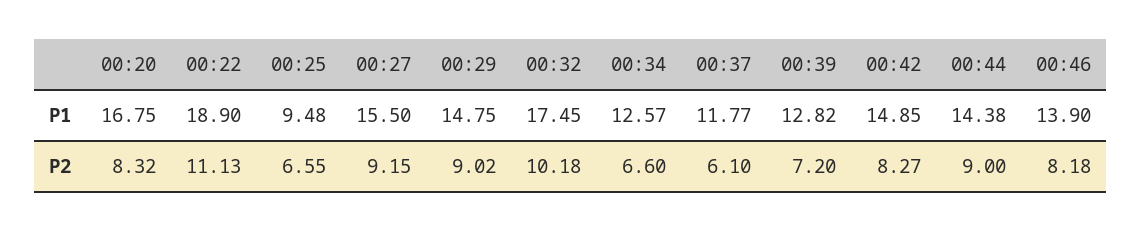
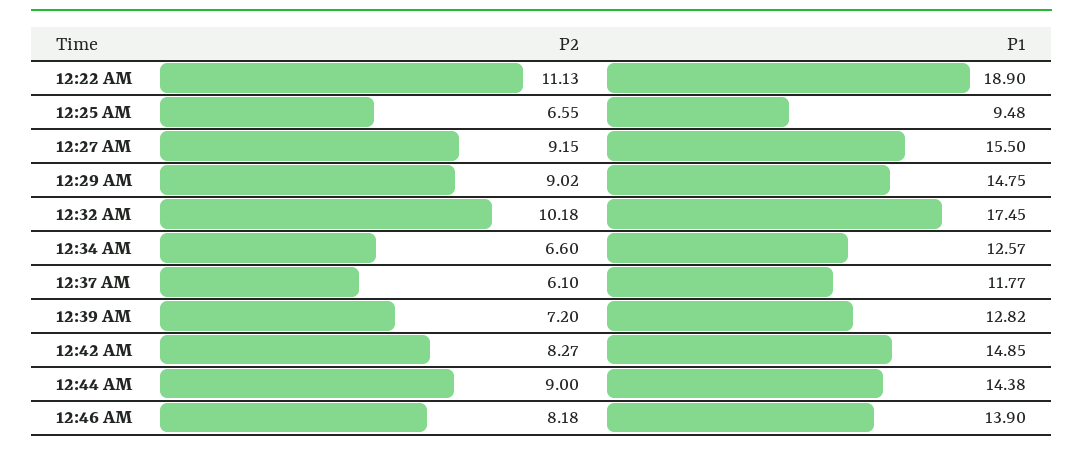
00:20, P1: 16.75 -> none
00:20, P2: 8.32 -> none

